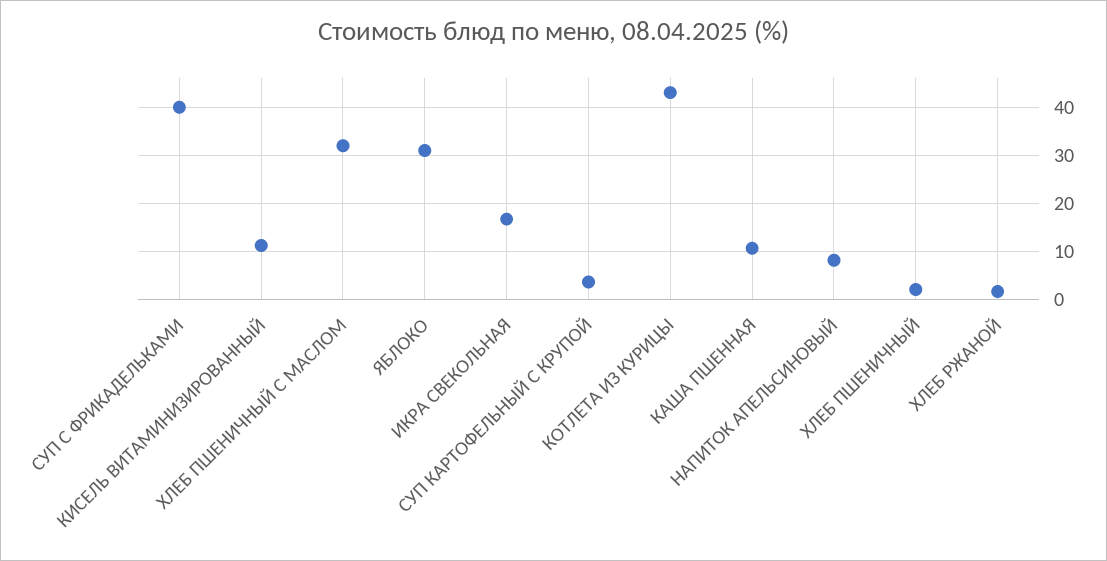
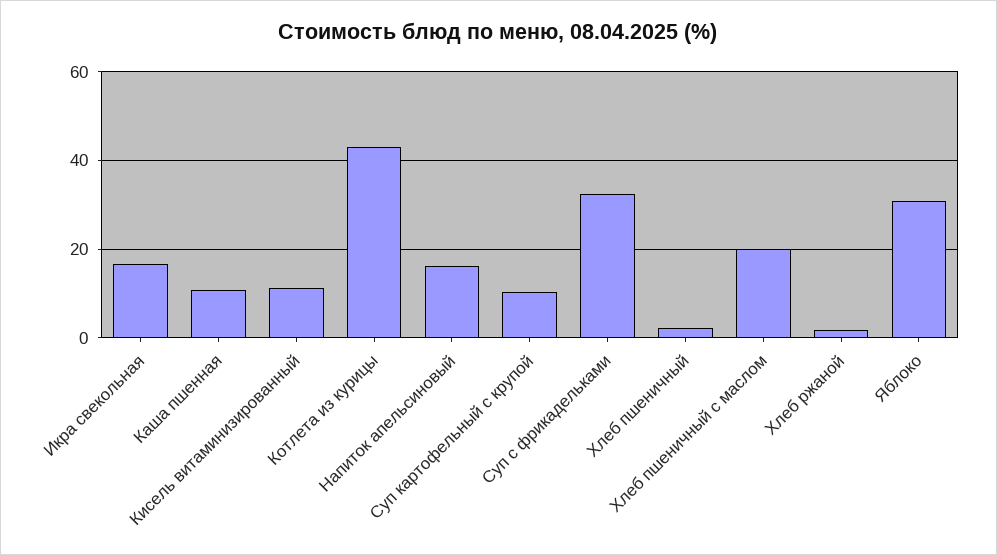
СУП С ФРИКАДЕЛЬКАМИ: 40 -> 32
ХЛЕБ ПШЕНИЧНЫЙ С МАСЛОМ: 32 -> 20
СУП КАРТОФЕЛЬНЫЙ С КРУПОЙ: 4 -> 10
НАПИТОК АПЕЛЬСИНОВЫЙ: 8 -> 16

